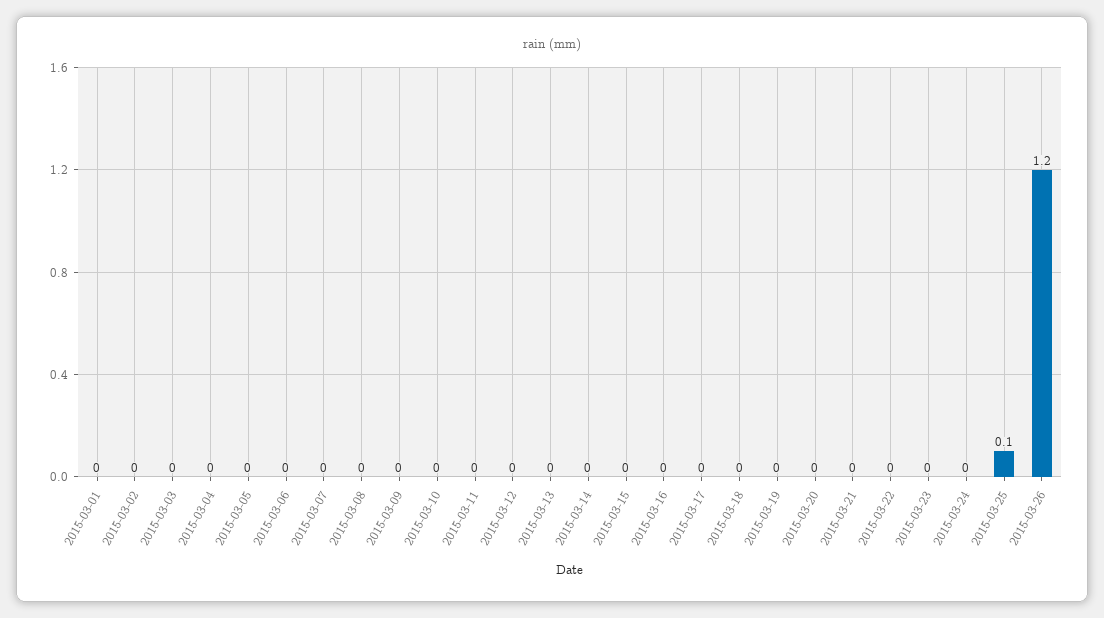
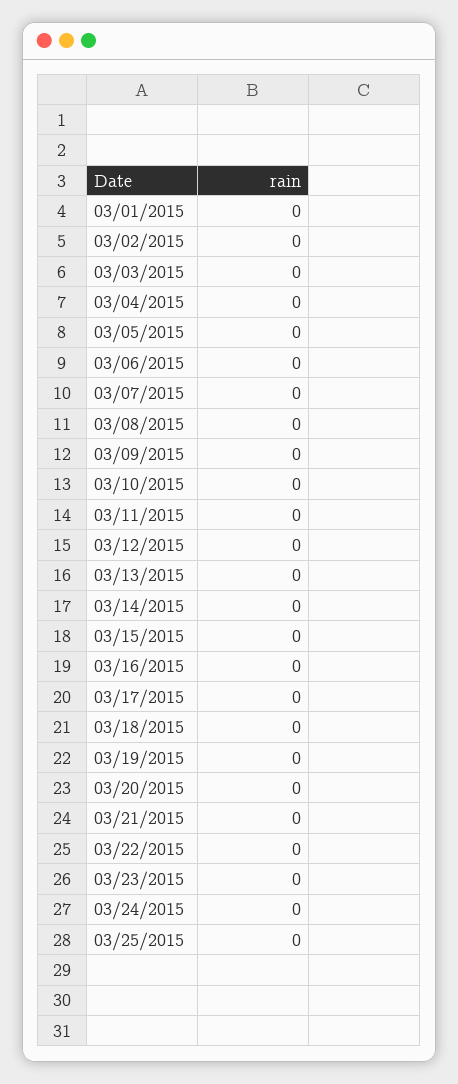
2015-03-25: 0.1 -> 0
2015-03-26: 1.2 -> none

